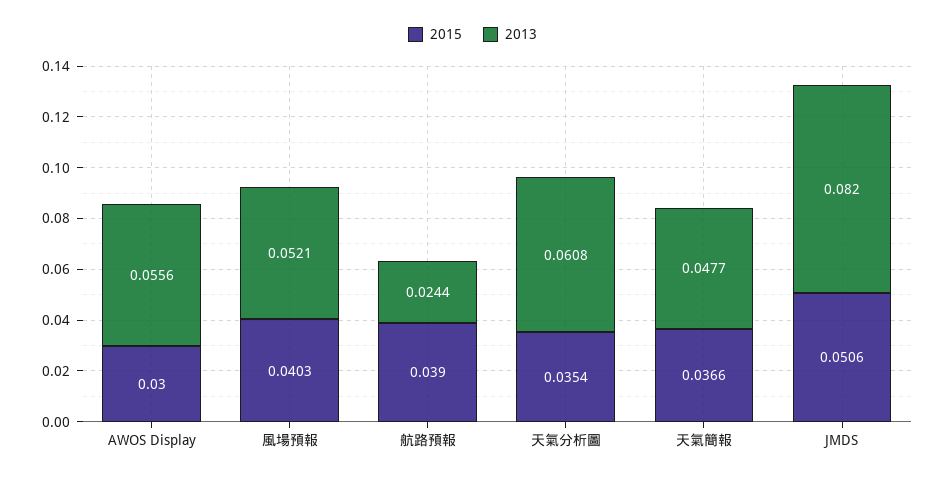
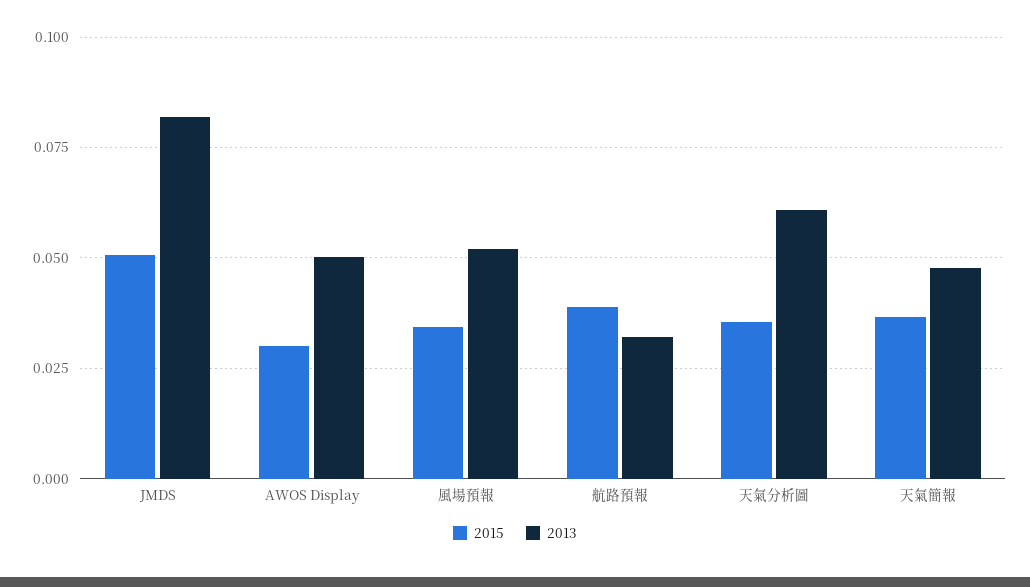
2013, AWOS Display: 0.0556 -> 0.05
2015, 風場預報: 0.0403 -> 0.035
2013, 航路預報: 0.0244 -> 0.0325

